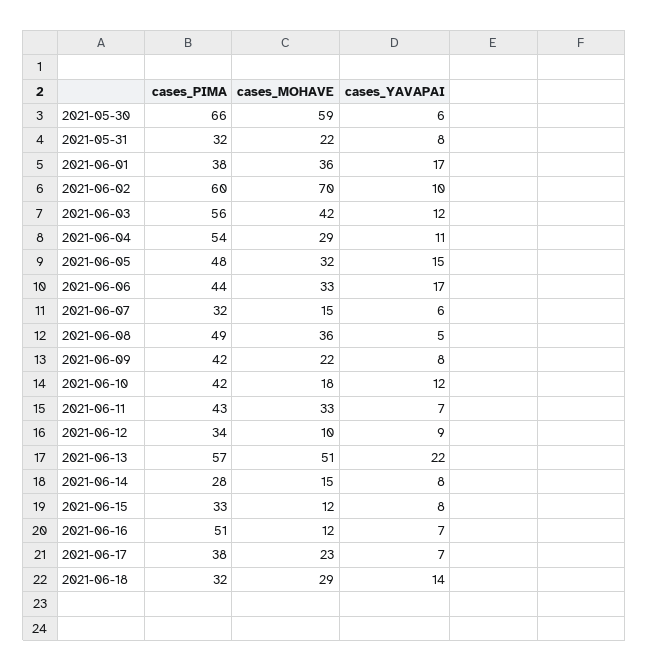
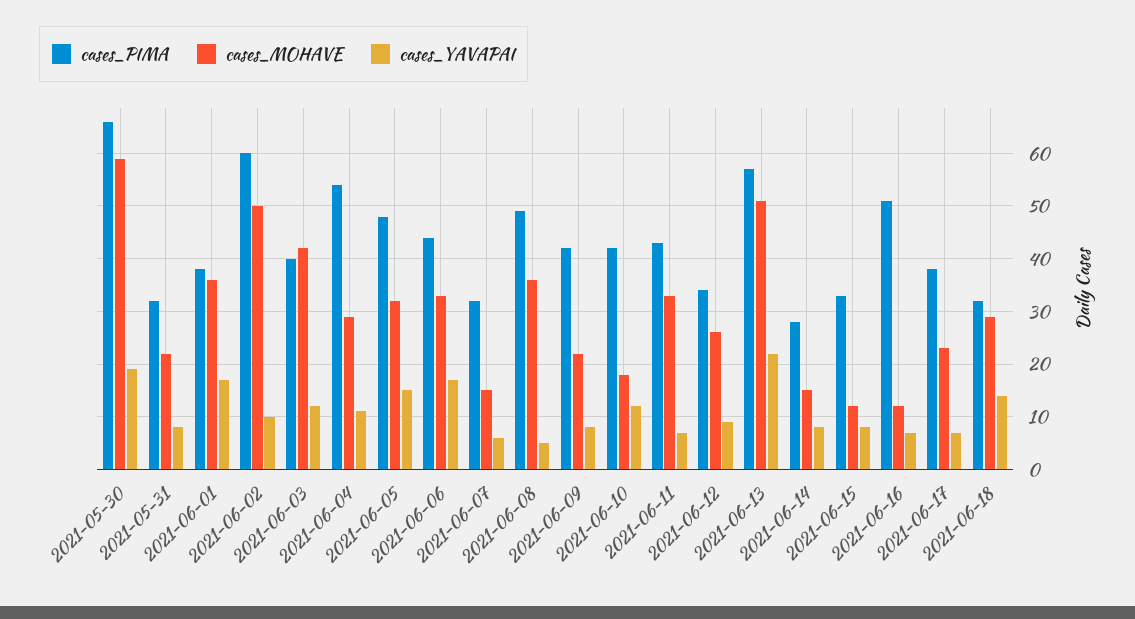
cases_YAVAPAI, 2021-05-30: 6 -> 20
cases_MOHAVE, 2021-06-02: 70 -> 50
cases_PIMA, 2021-06-03: 56 -> 40
cases_MOHAVE, 2021-06-12: 10 -> 25

